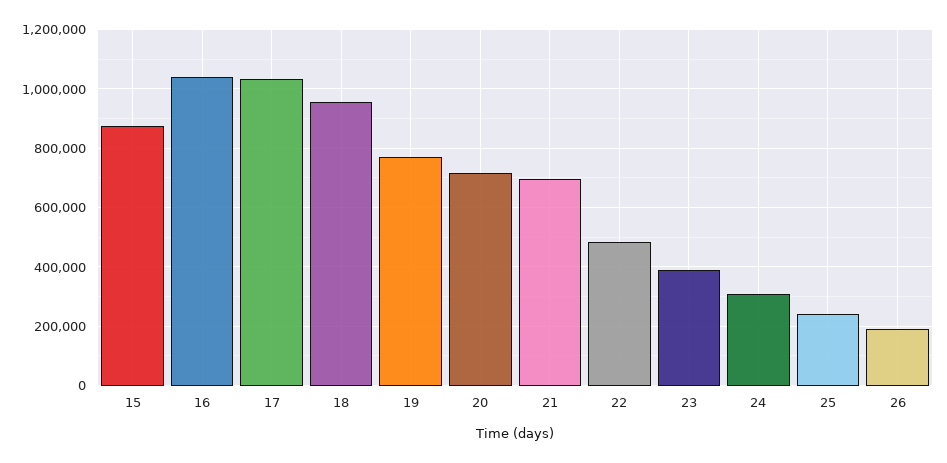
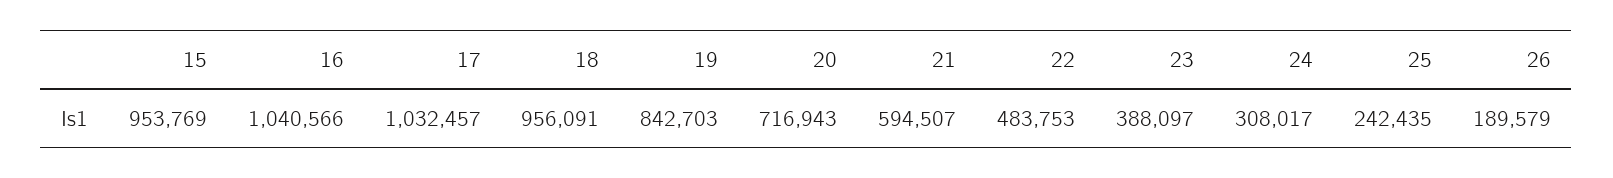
15: 875000 -> 953769
19: 775000 -> 842703
21: 700000 -> 594507

